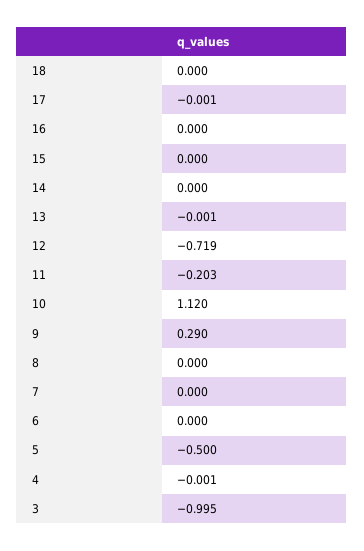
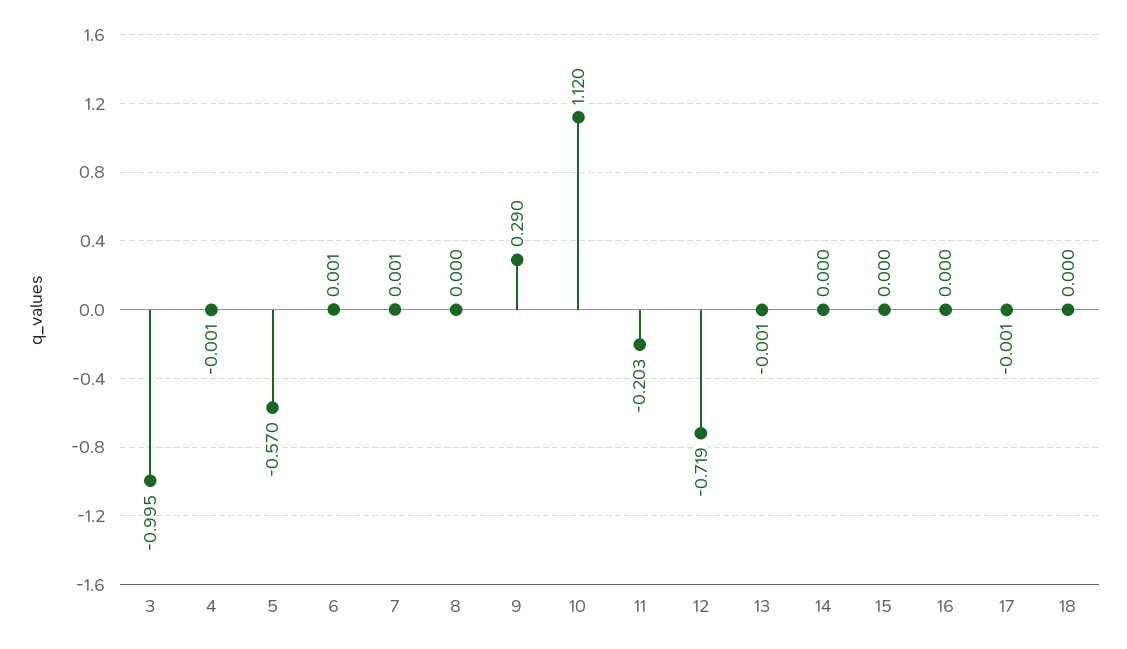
7: 0 -> 0.001
6: 0 -> 0.001
5: -0.5 -> -0.57

